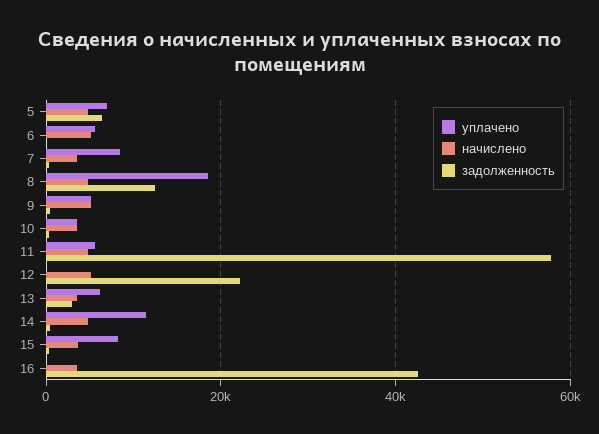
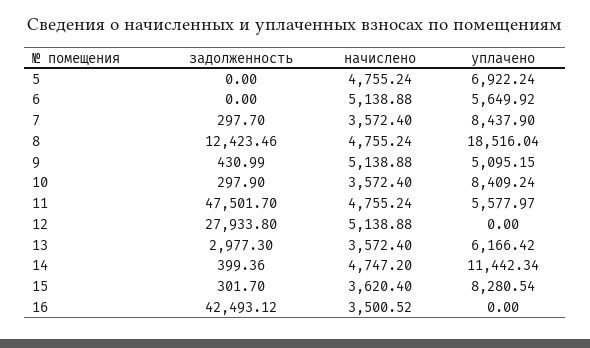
задолженность, 5: 6000 -> 0
уплачено, 10: 4000 -> 8409.24
задолженность, 11: 58000 -> 47501.7
задолженность, 12: 22000 -> 27933.8

